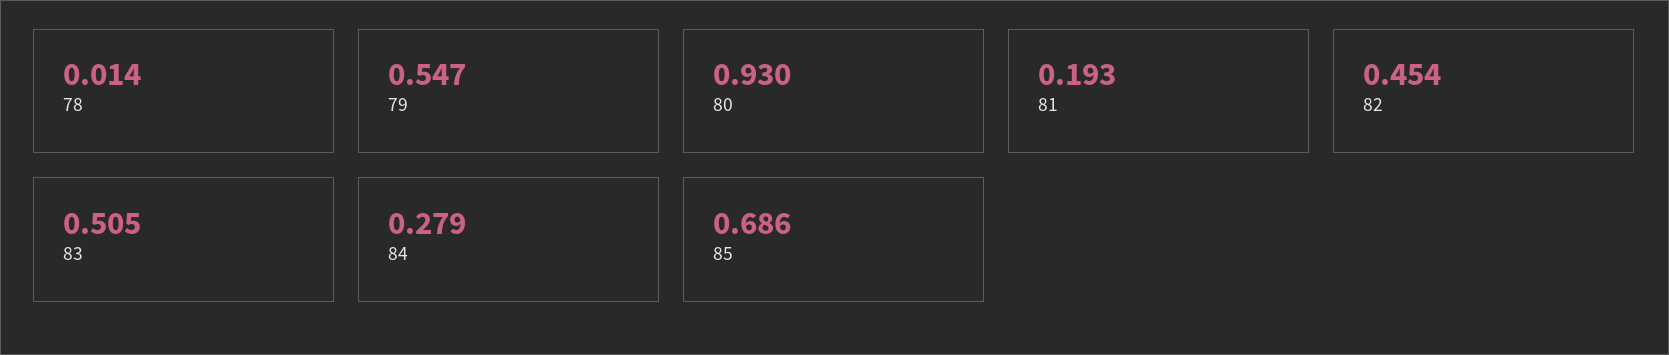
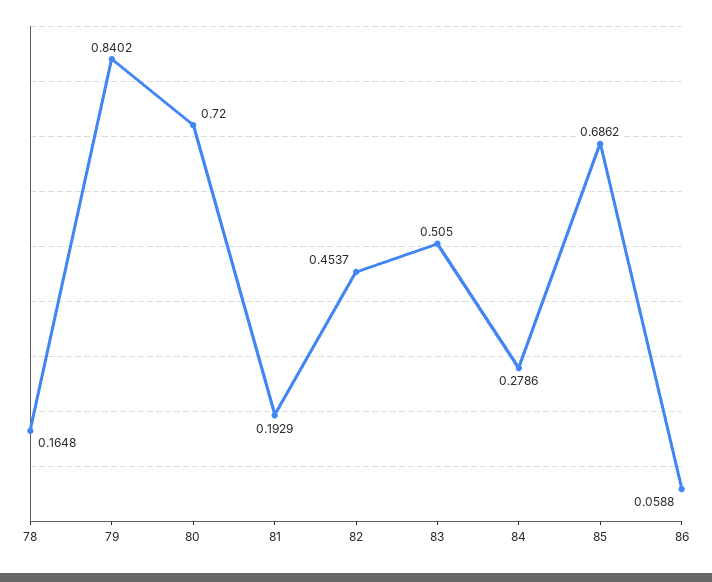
78: 0.014 -> 0.1648
79: 0.547 -> 0.8402
80: 0.93 -> 0.72
86: none -> 0.0588

